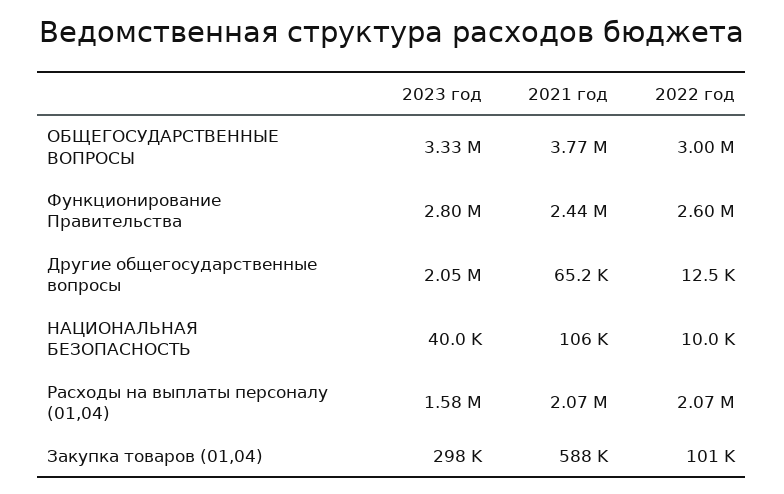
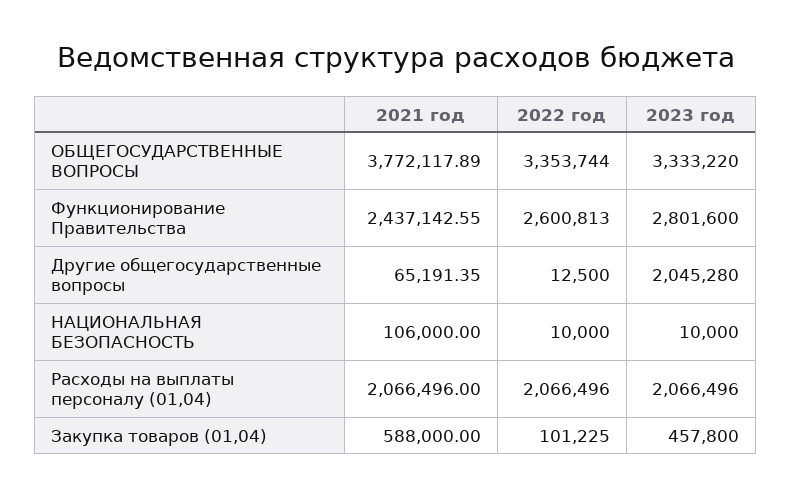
2022 год, ОБЩЕГОСУДАРСТВЕННЫЕ ВОПРОСЫ: 3000000 -> 3353744
2023 год, НАЦИОНАЛЬНАЯ БЕЗОПАСНОСТЬ: 40000 -> 10000
2023 год, Расходы на выплаты персоналу (01,04): 1580000 -> 2066496
2023 год, Закупка товаров (01,04): 298000 -> 457800

